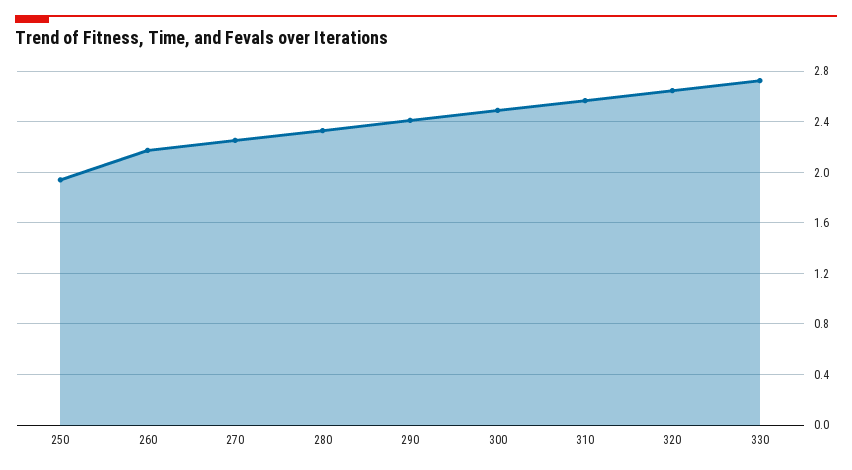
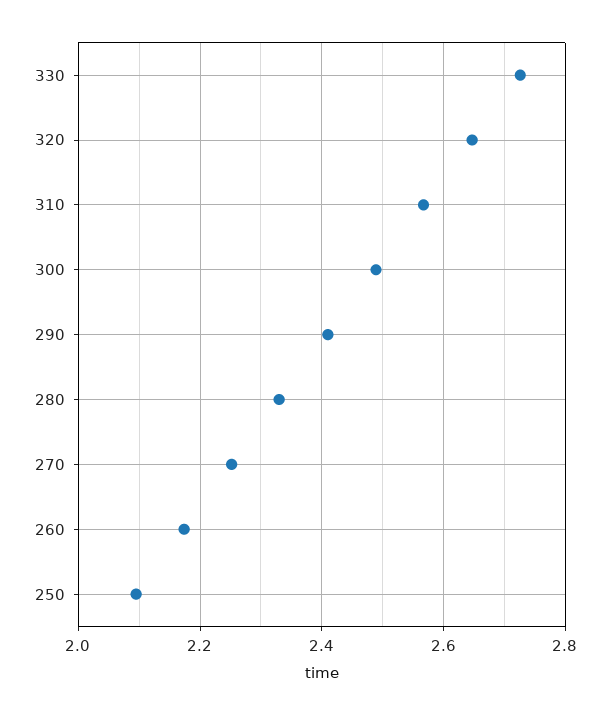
250: 1.95 -> 2.1

